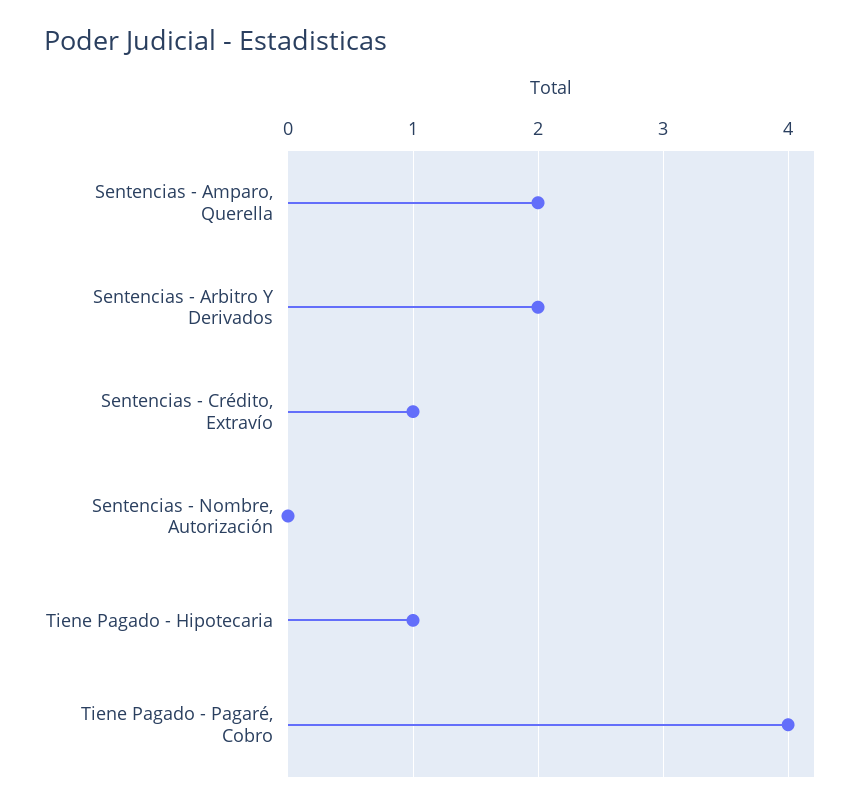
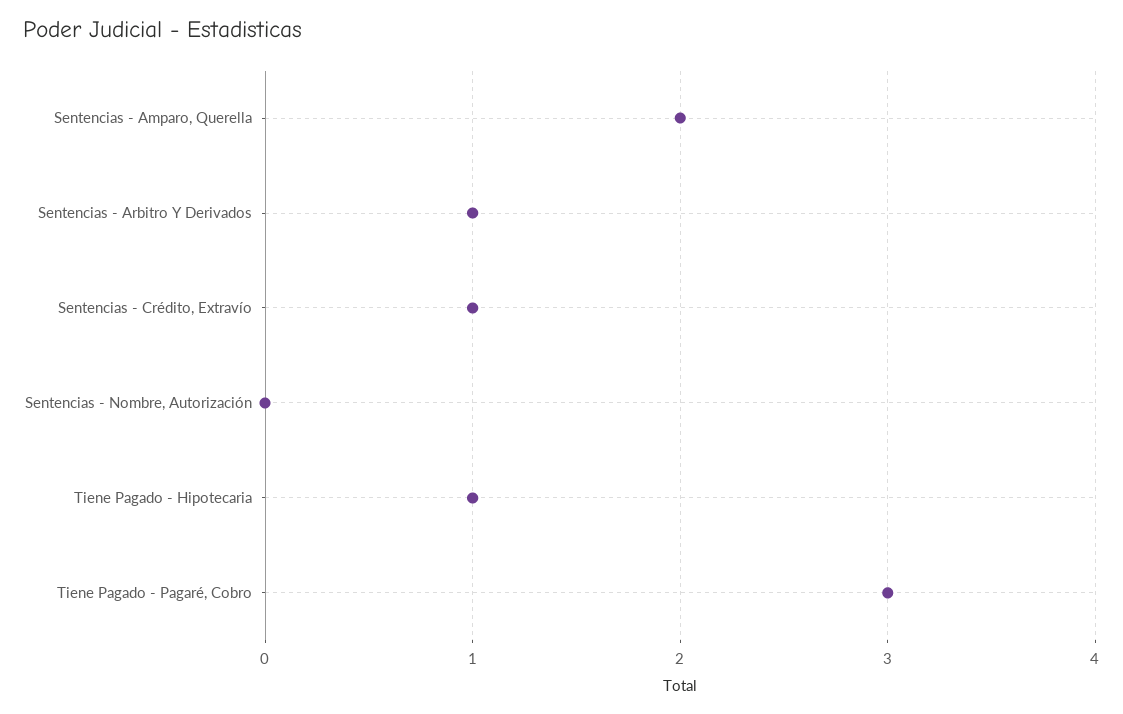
Sentencias - Arbitro Y Derivados: 2 -> 1
Tiene Pagado - Pagaré, Cobro: 4 -> 3

